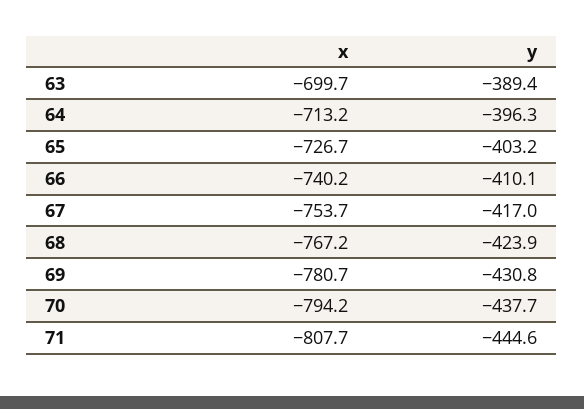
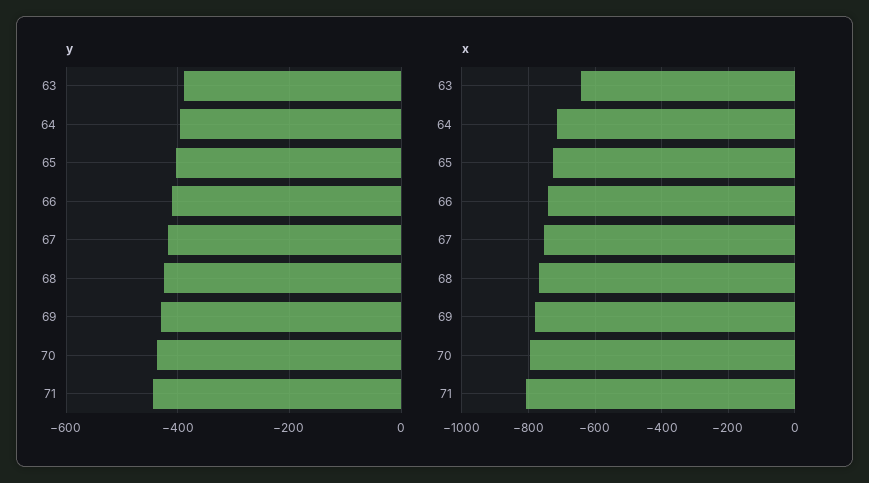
x, 63: -699.7 -> -640

